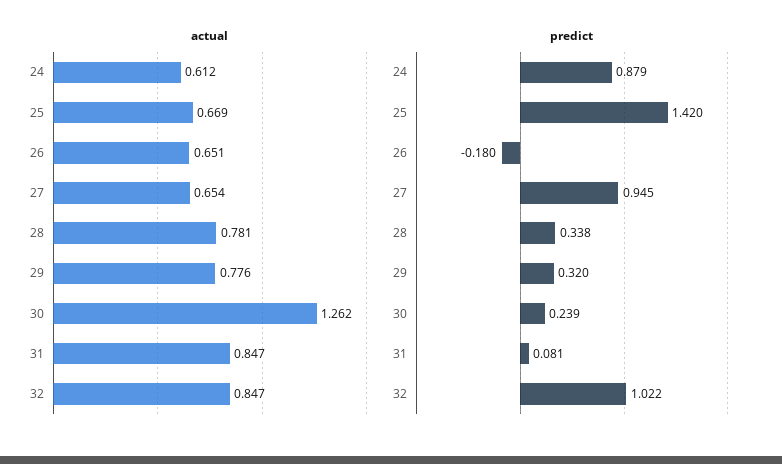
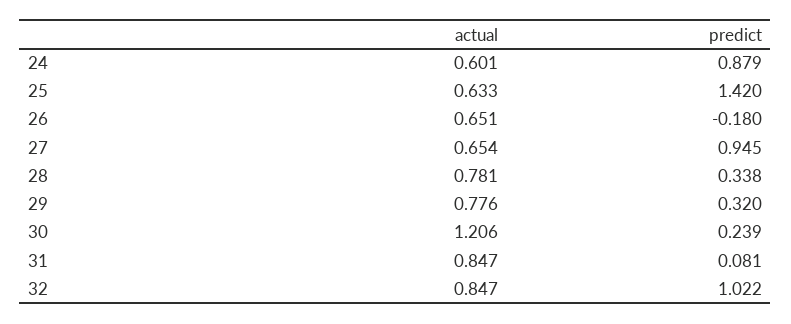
actual, 24: 0.612 -> 0.601
actual, 25: 0.669 -> 0.633
actual, 30: 1.262 -> 1.206

